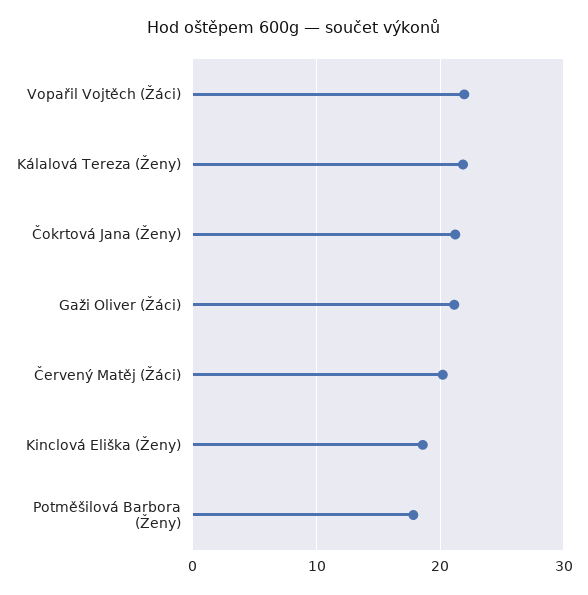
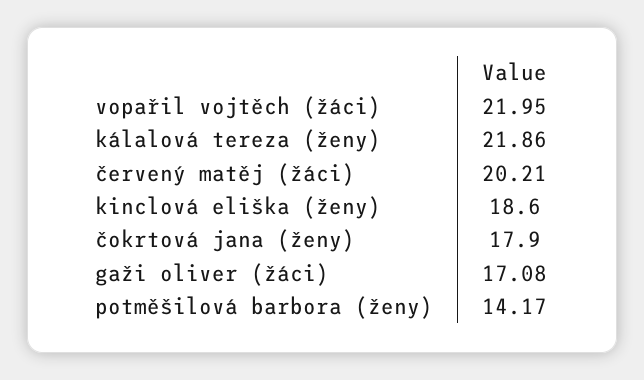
Čokrtová Jana (Ženy): 21 -> 17.9
Gaži Oliver (Žáci): 21 -> 17.08
Potměšilová Barbora (Ženy): 18 -> 14.17

